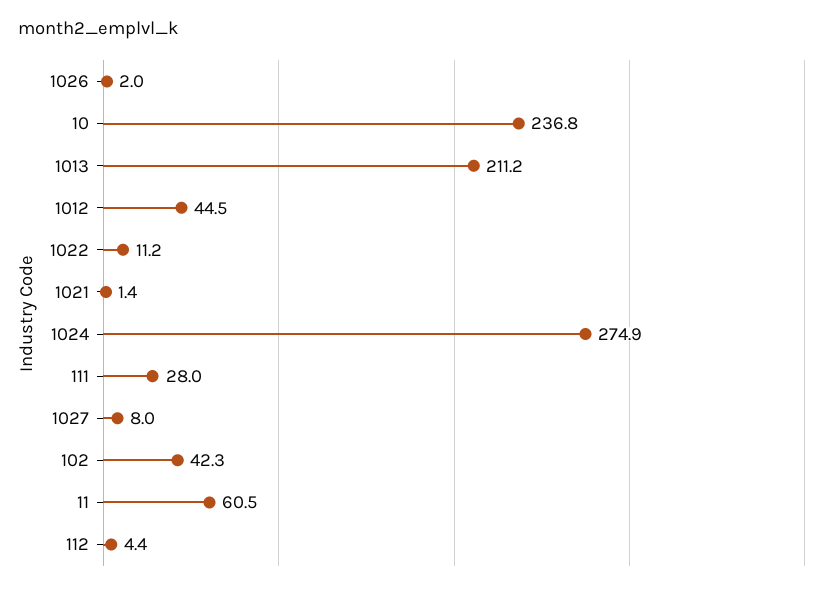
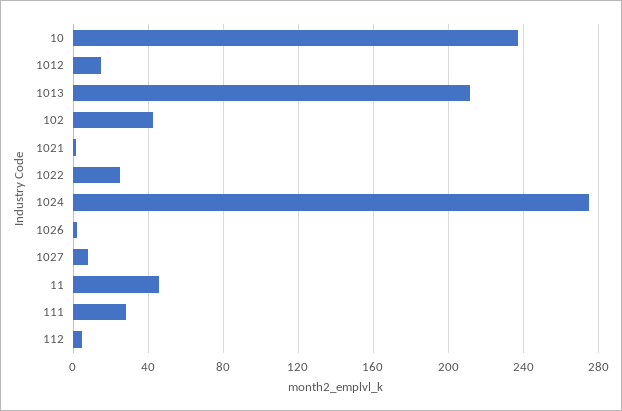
1012: 44.5 -> 15
1022: 11.2 -> 25
11: 60.5 -> 45

